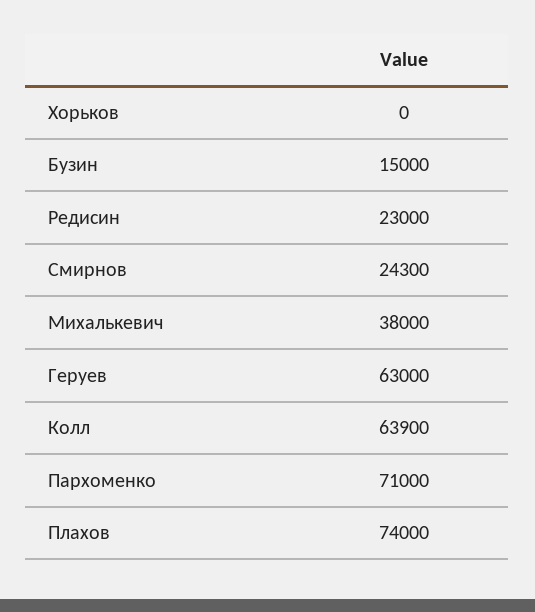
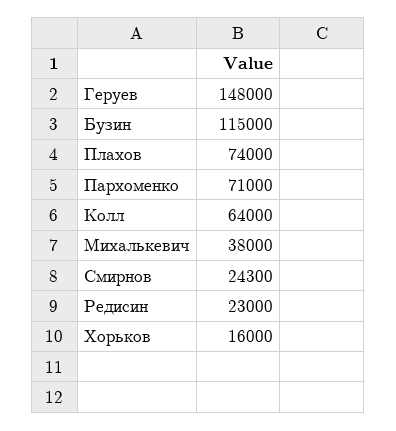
Хорьков: 0 -> 16000
Бузин: 15000 -> 115000
Геруев: 63000 -> 148000
Колл: 63900 -> 64000

